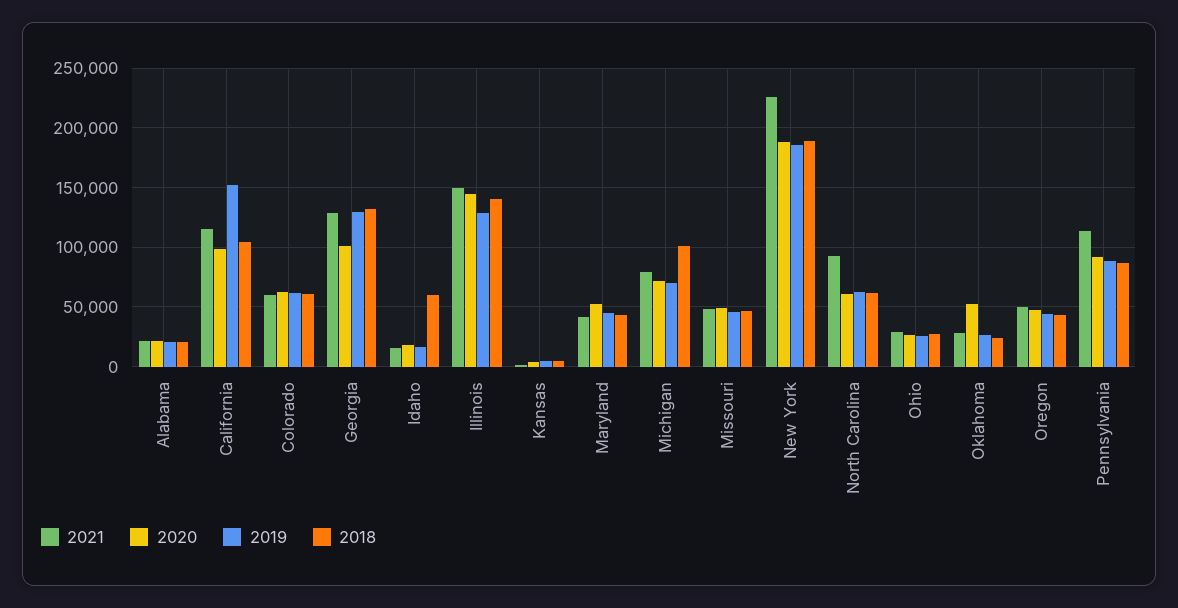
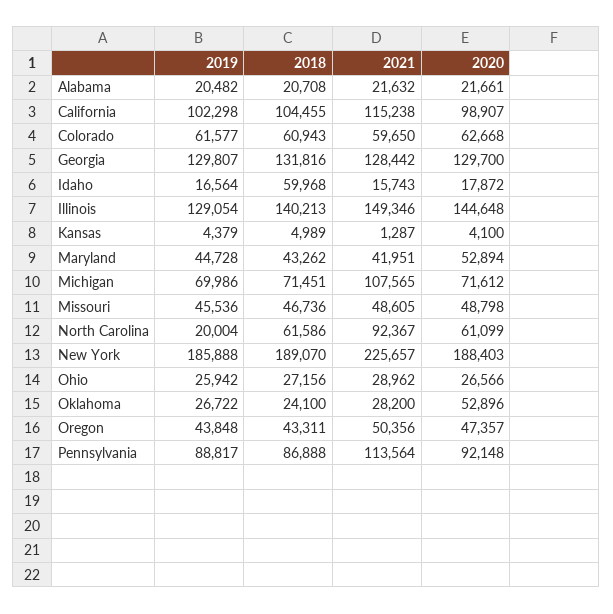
2019, California: 150000 -> 102298
2020, Georgia: 100000 -> 129700
2021, Michigan: 80000 -> 107565
2018, Michigan: 100000 -> 71451
2019, North Carolina: 60000 -> 20004

